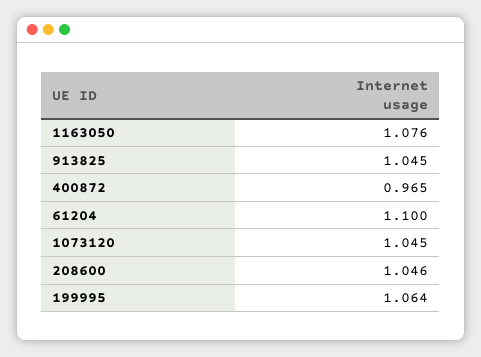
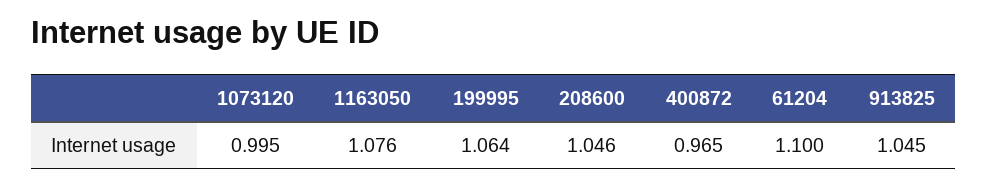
1073120: 1.045 -> 0.995

